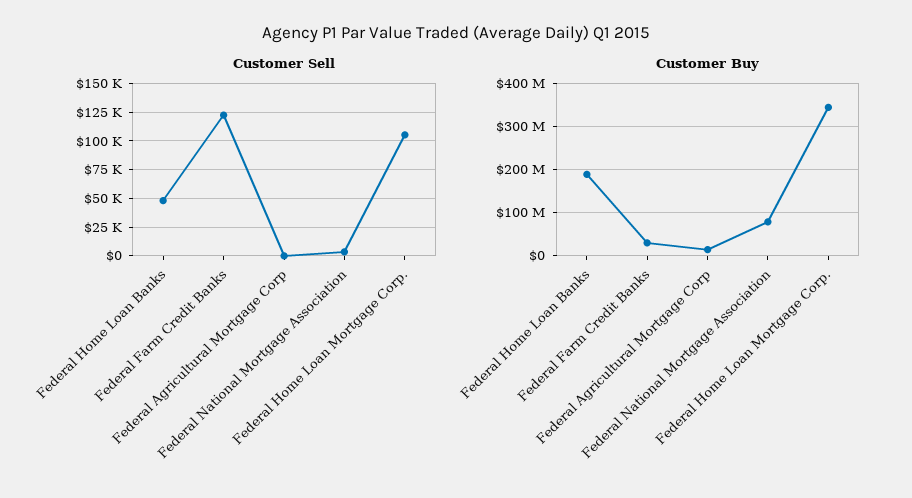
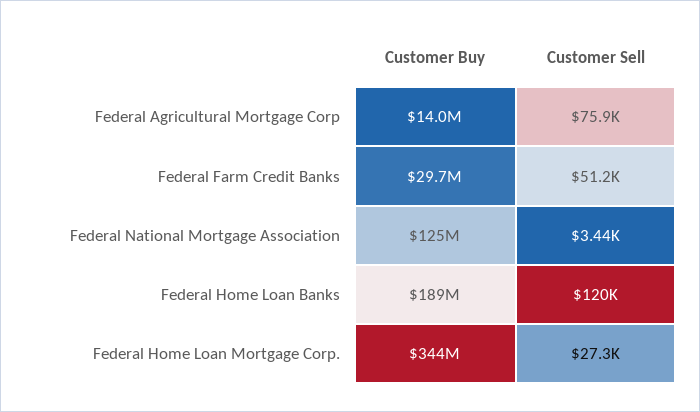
Customer Sell, Federal Home Loan Banks: 50000 -> 120000
Customer Sell, Federal Farm Credit Banks: 125000 -> 51200
Customer Sell, Federal Agricultural Mortgage Corp: 0 -> 75900
Customer Sell, Federal Home Loan Mortgage Corp.: 100000 -> 27300
Customer Buy, Federal National Mortgage Association: 80000000 -> 125000000

